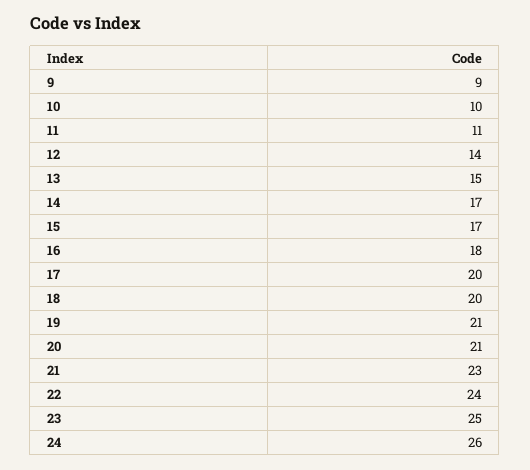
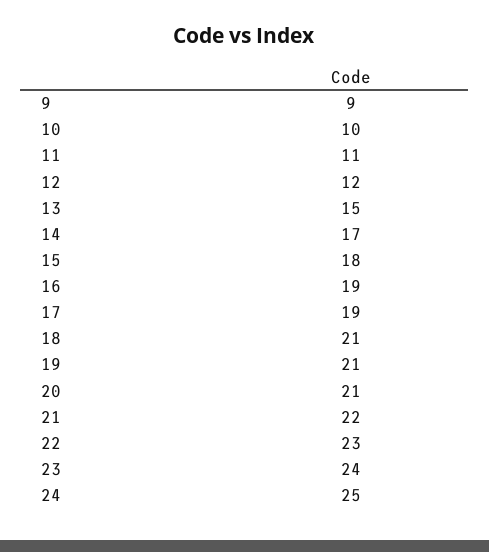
12: 14 -> 12
15: 17 -> 18
16: 18 -> 19
17: 20 -> 19
18: 20 -> 21
21: 23 -> 22
22: 24 -> 23
23: 25 -> 24
24: 26 -> 25

